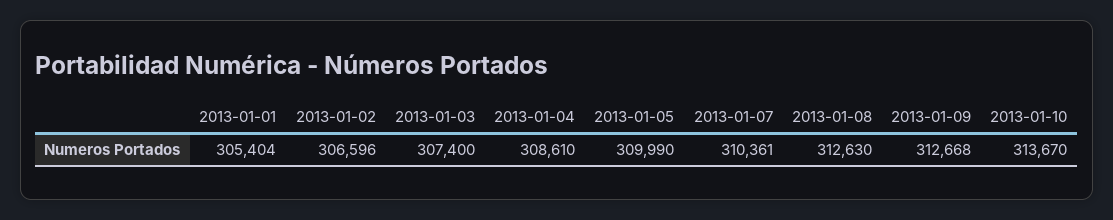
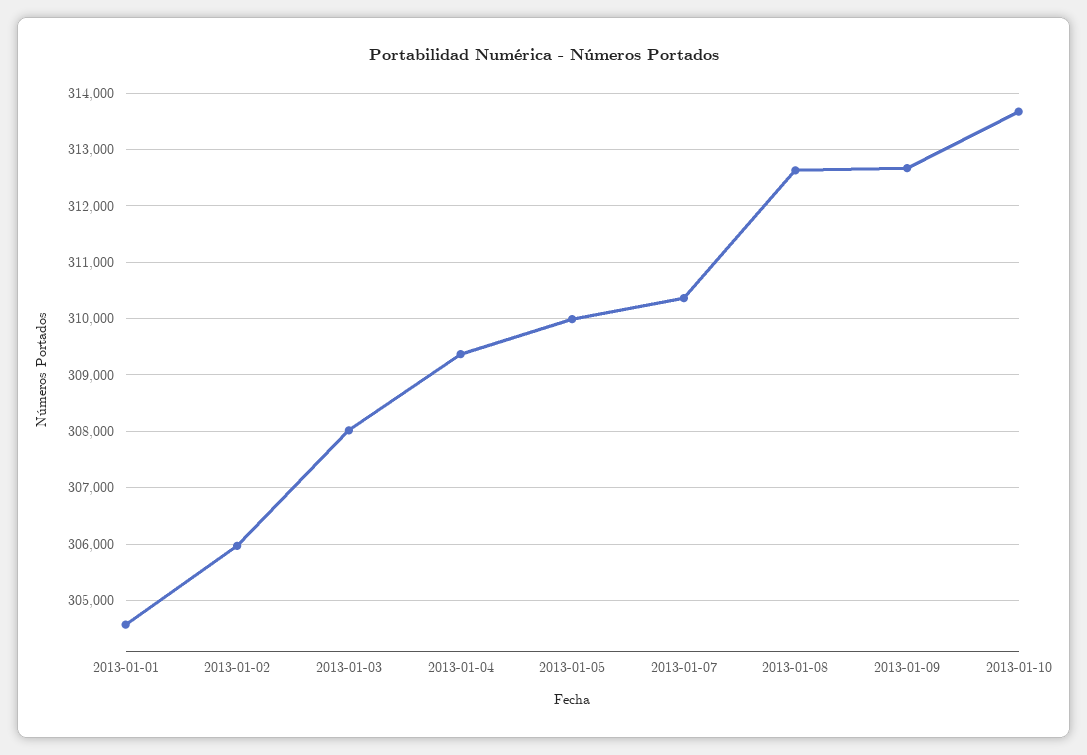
2013-01-01: 305404 -> 304600
2013-01-02: 306596 -> 306000
2013-01-03: 307400 -> 308000
2013-01-04: 308610 -> 309400

